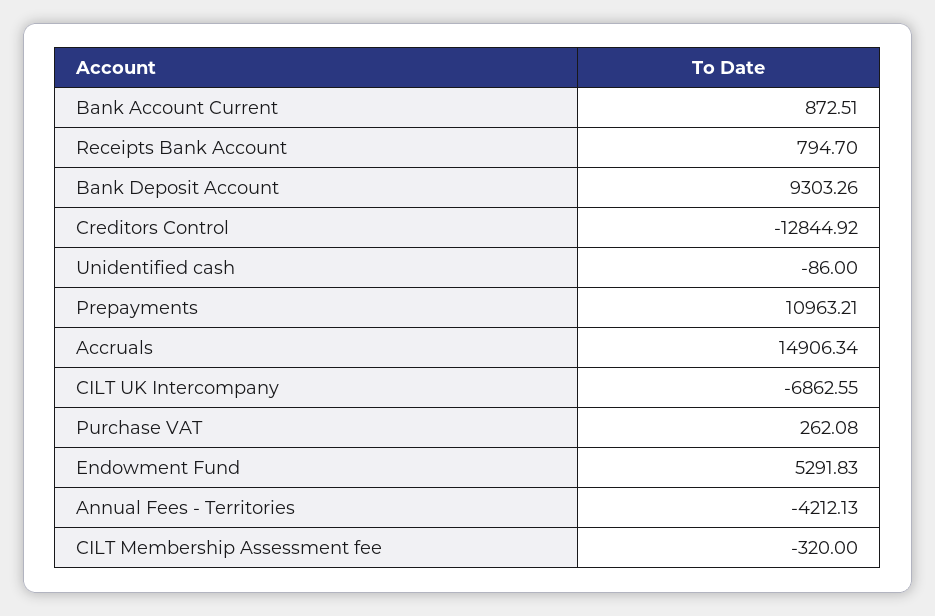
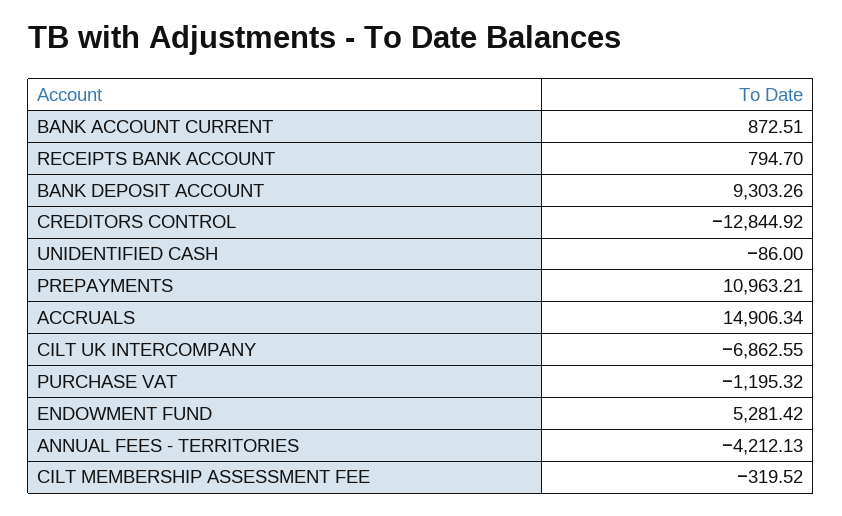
Purchase VAT: 262.08 -> -1195.32
Endowment Fund: 5291.83 -> 5281.42
CILT Membership Assessment fee: -320 -> -319.52

